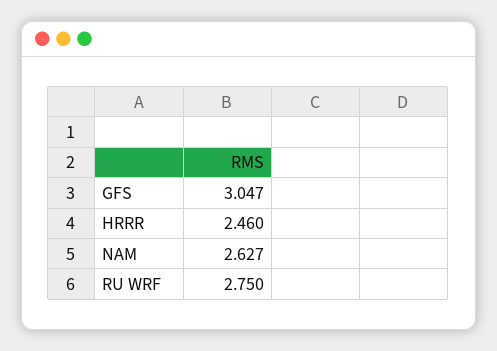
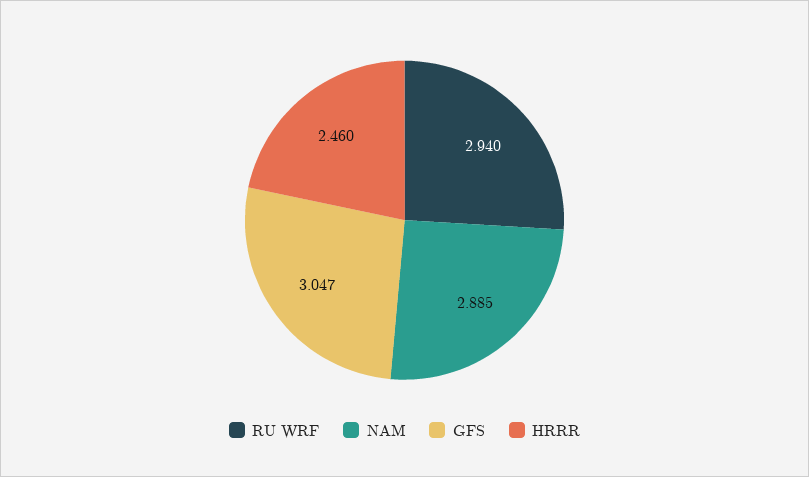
NAM: 2.627 -> 2.885
RU WRF: 2.75 -> 2.94

